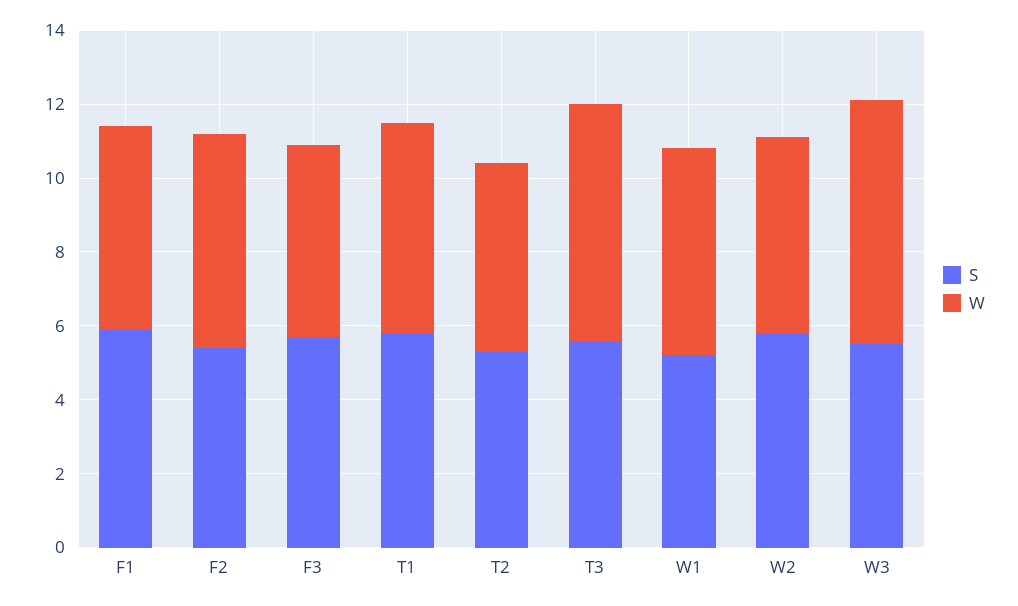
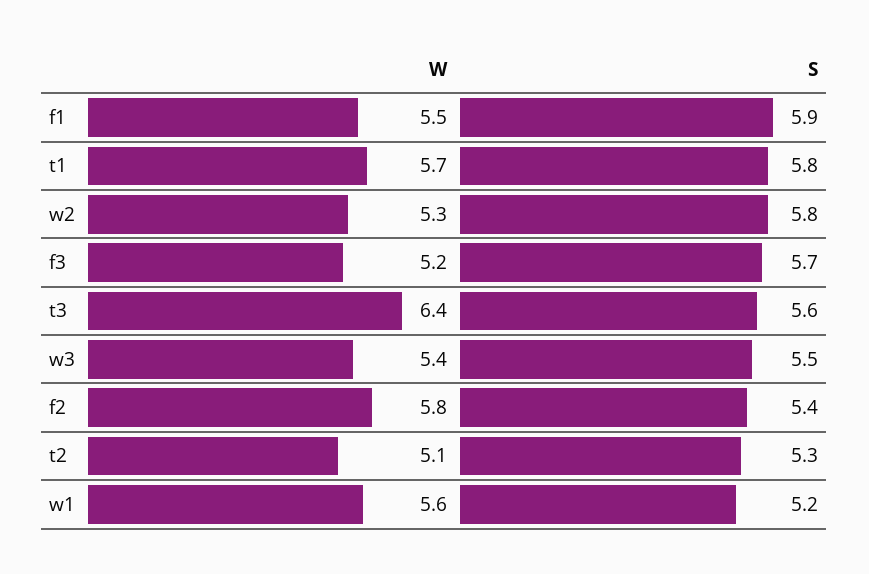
W, W3: 6.5 -> 5.4

